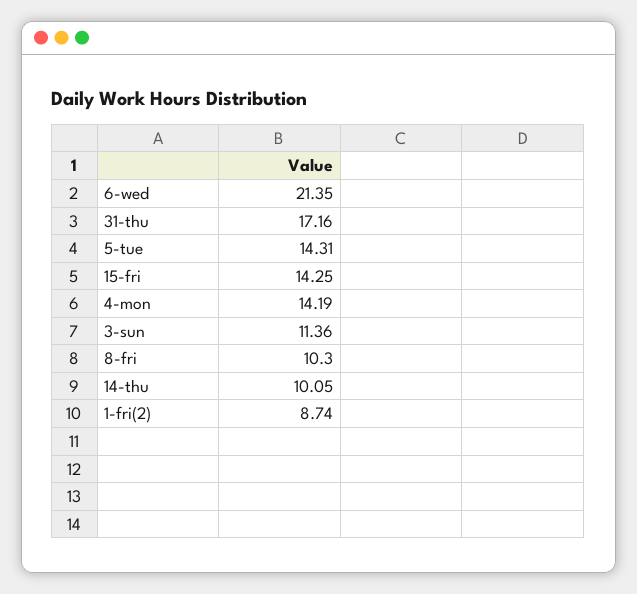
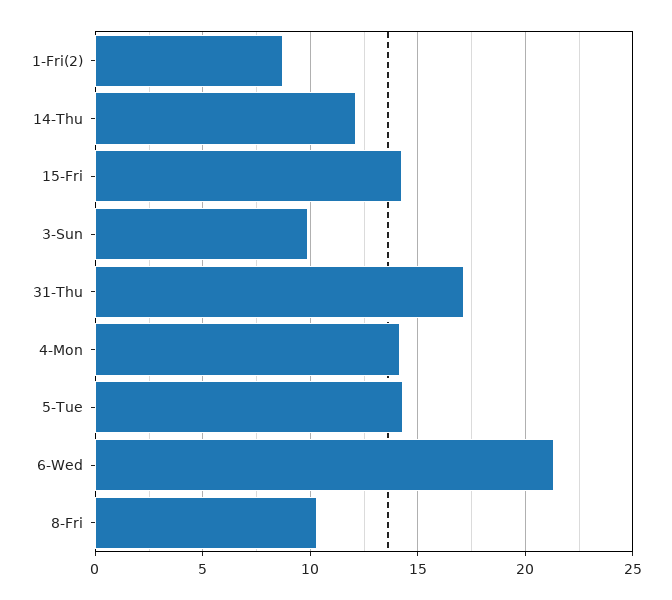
3-sun: 11.36 -> 10
14-thu: 10.05 -> 12

